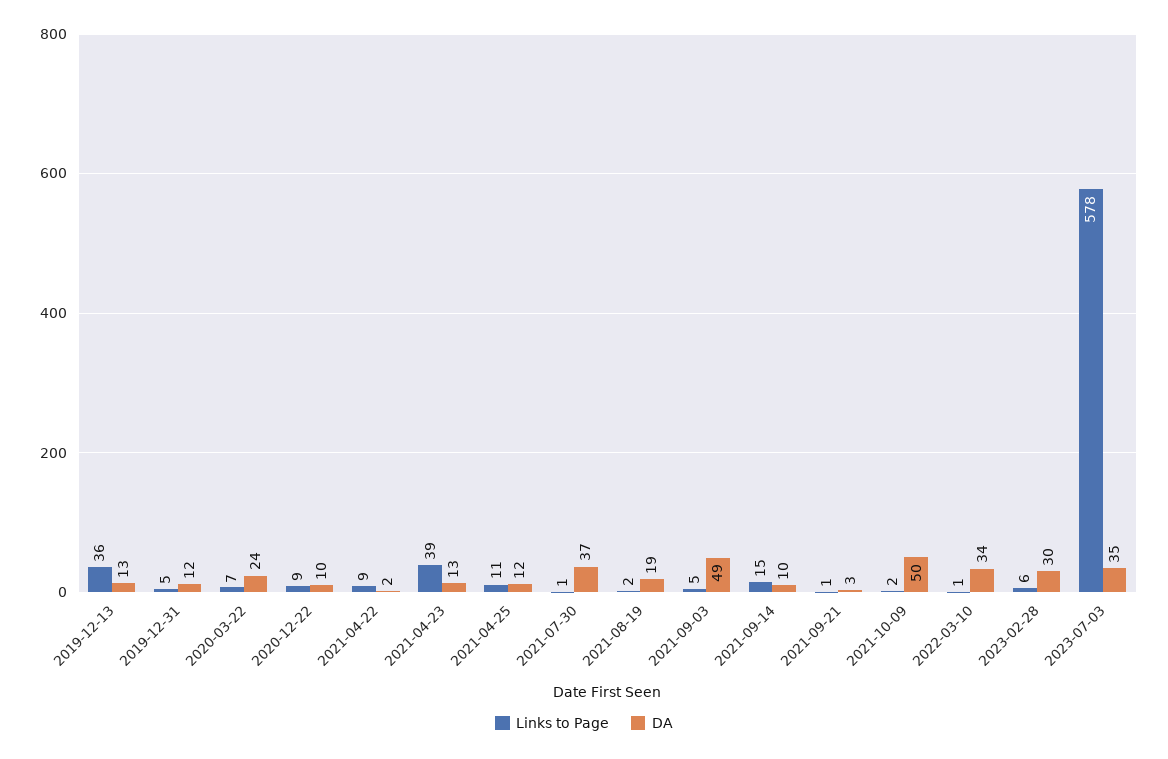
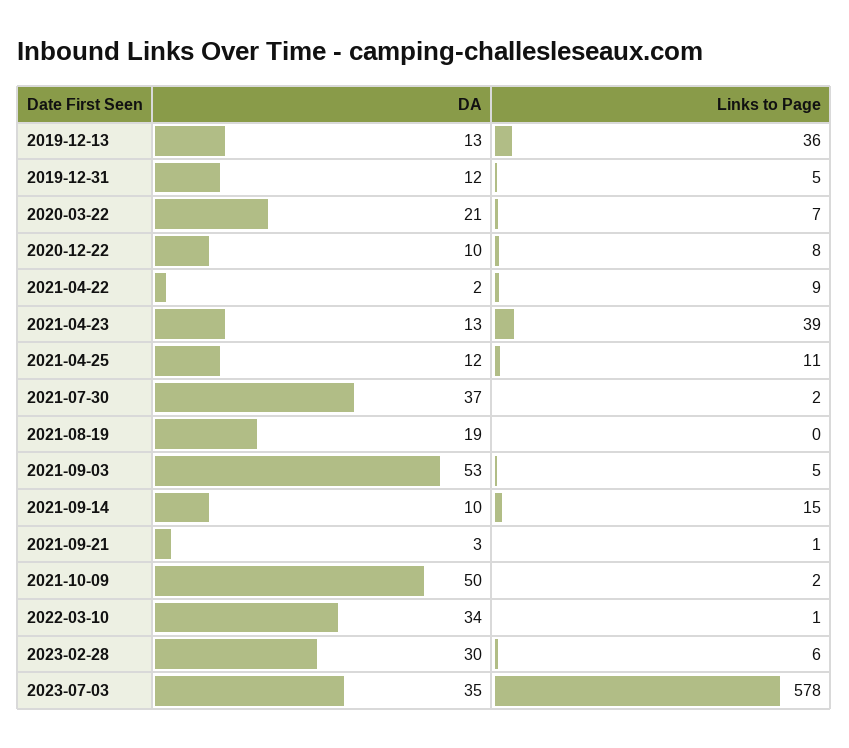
DA, 2020-03-22: 24 -> 21
Links to Page, 2020-12-22: 9 -> 8
Links to Page, 2021-07-30: 1 -> 2
Links to Page, 2021-08-19: 2 -> 0
DA, 2021-09-03: 49 -> 53

